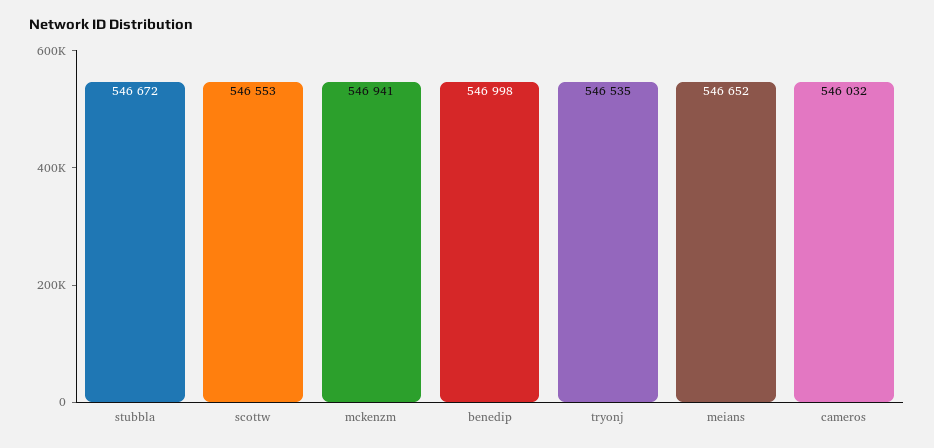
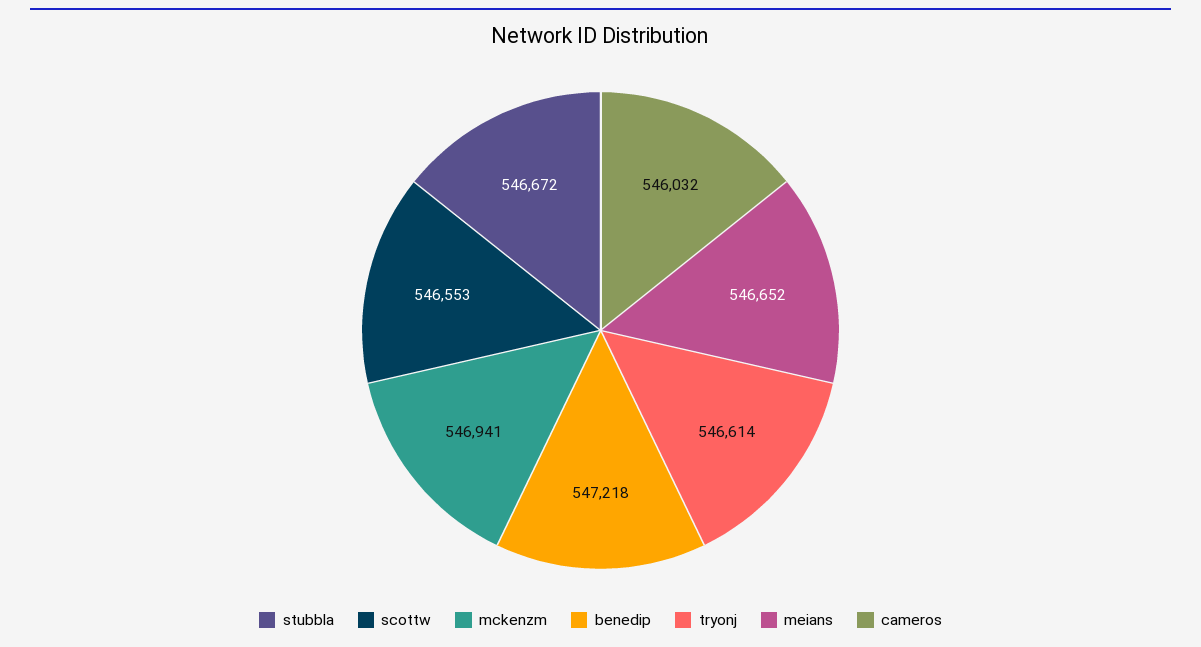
benedip: 546998 -> 547218
tryonj: 546535 -> 546614

